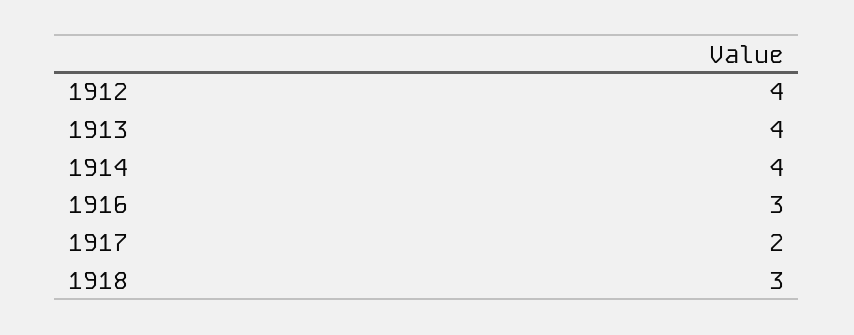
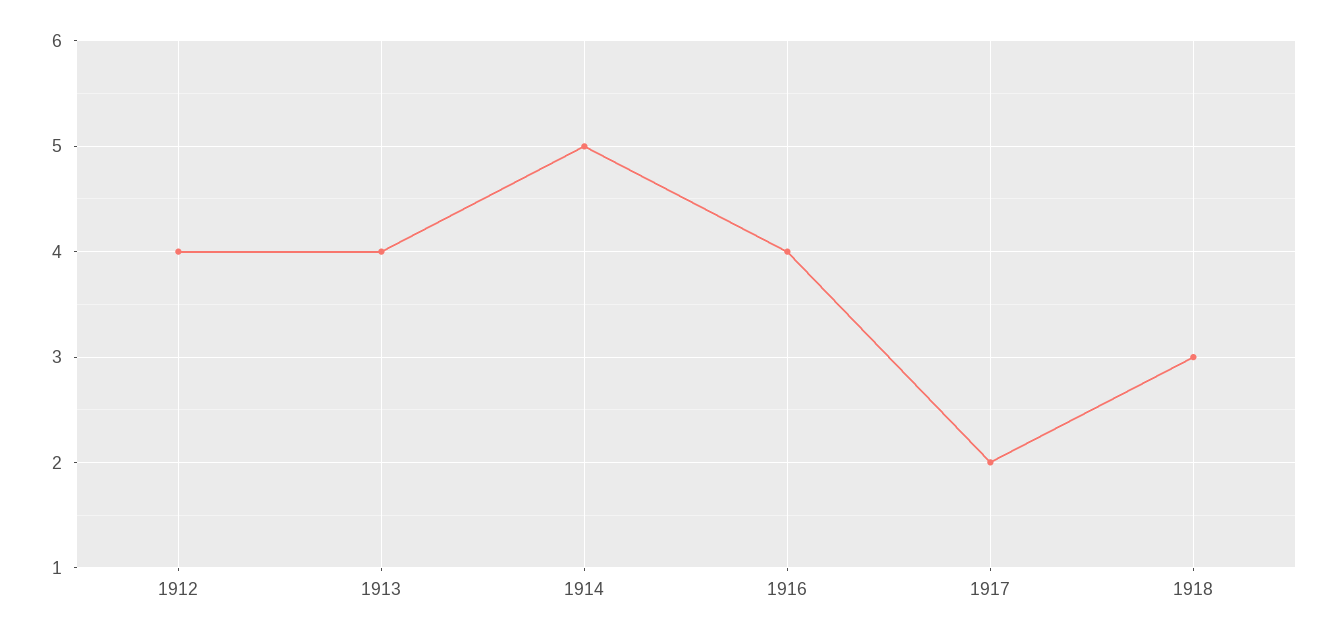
1914: 4 -> 5
1916: 3 -> 4

